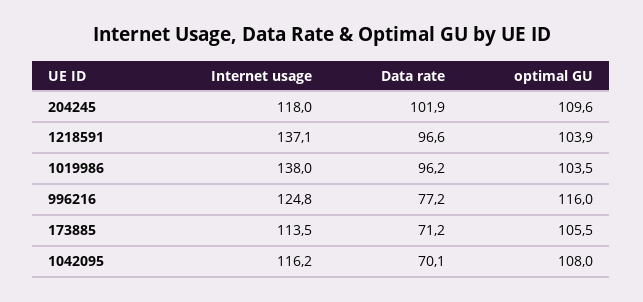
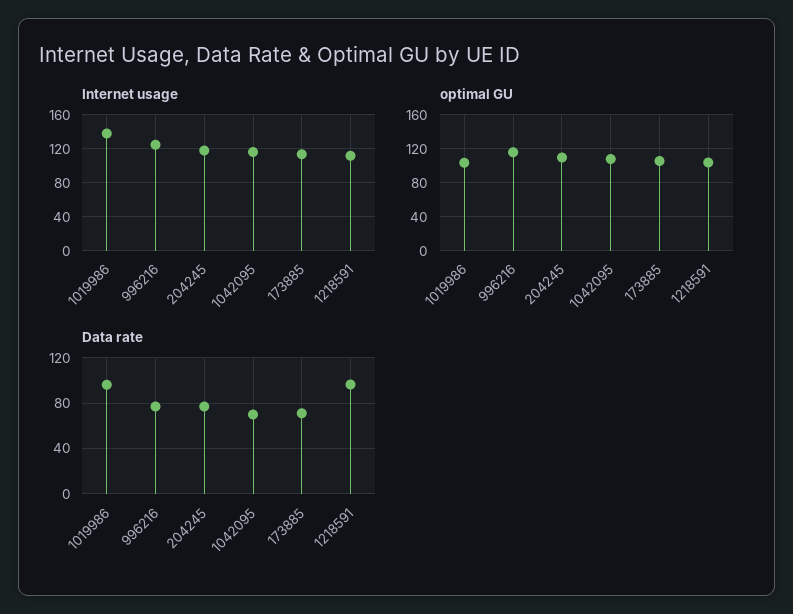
Data rate, 204245: 101.9 -> 80
Internet usage, 1218591: 137.1 -> 110

